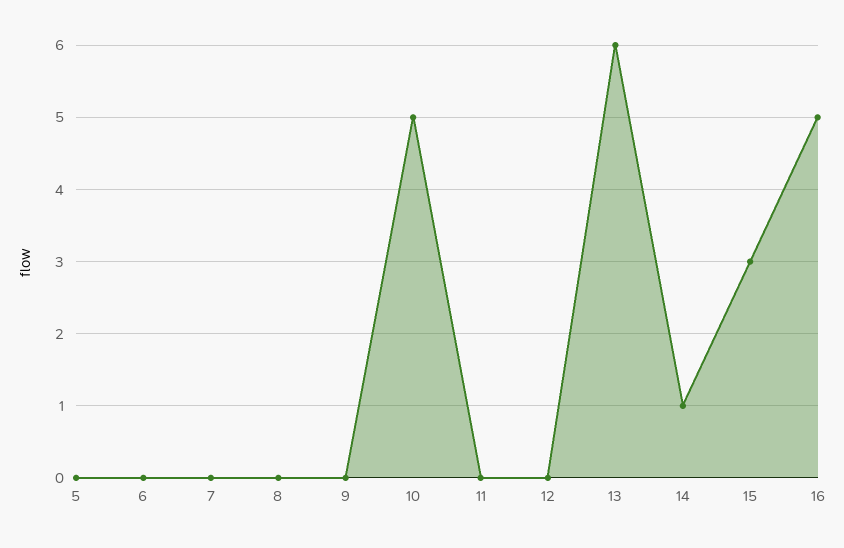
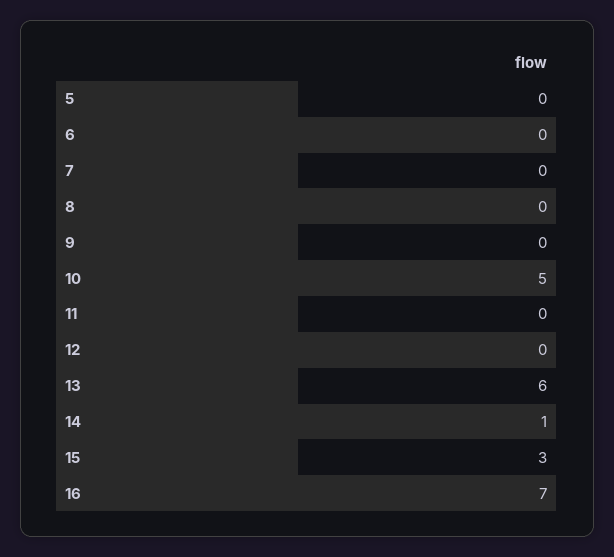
16: 5 -> 7

